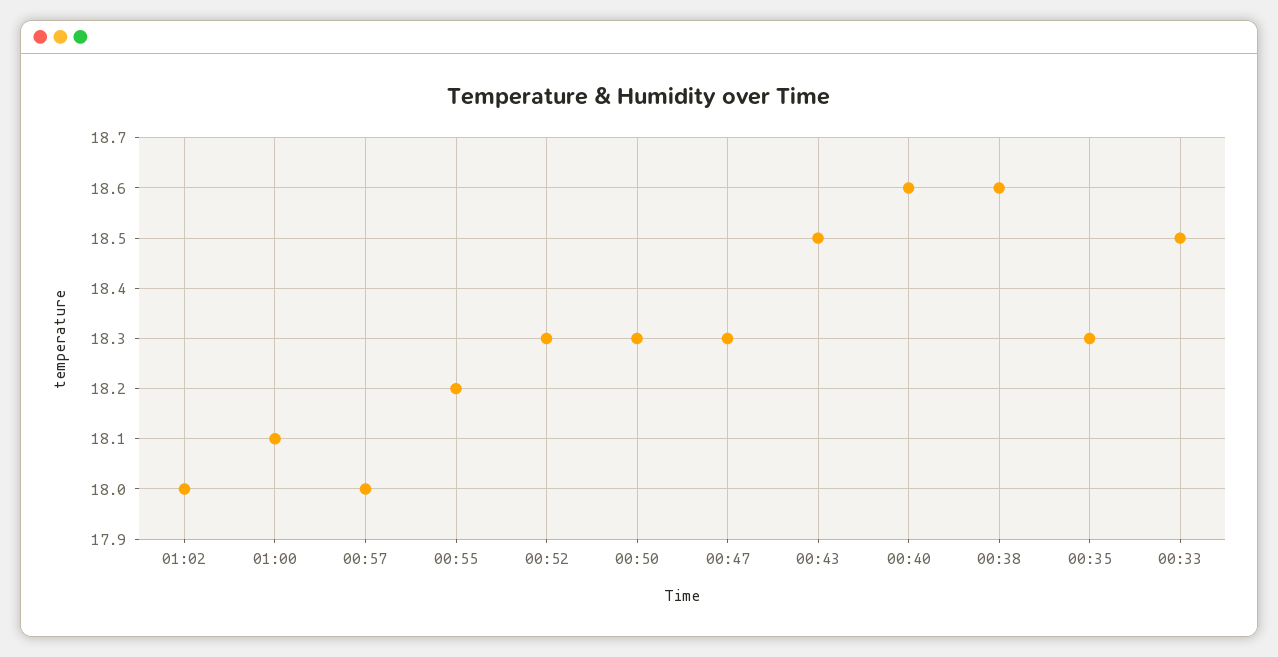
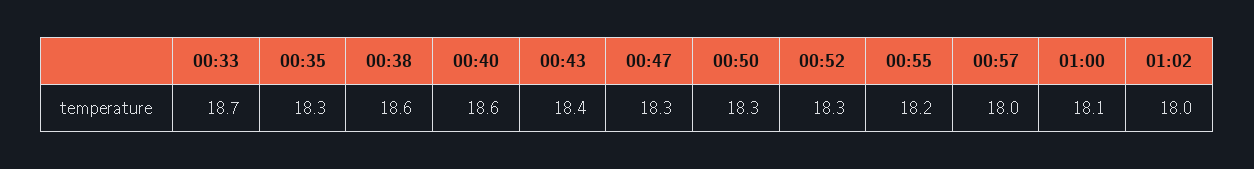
00:43: 18.5 -> 18.4
00:33: 18.5 -> 18.7

